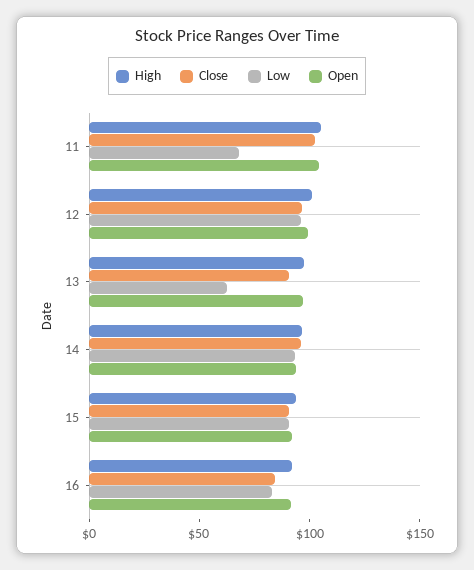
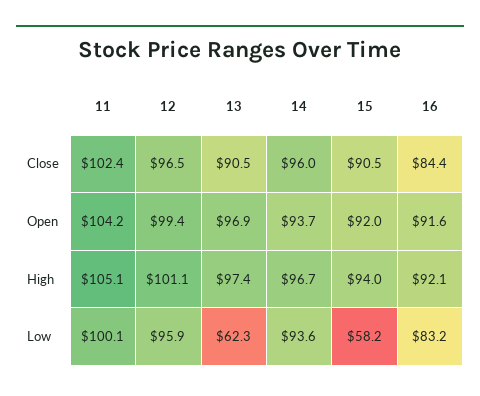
Low, 11: 70 -> 100.1
Low, 15: 90 -> 58.2

